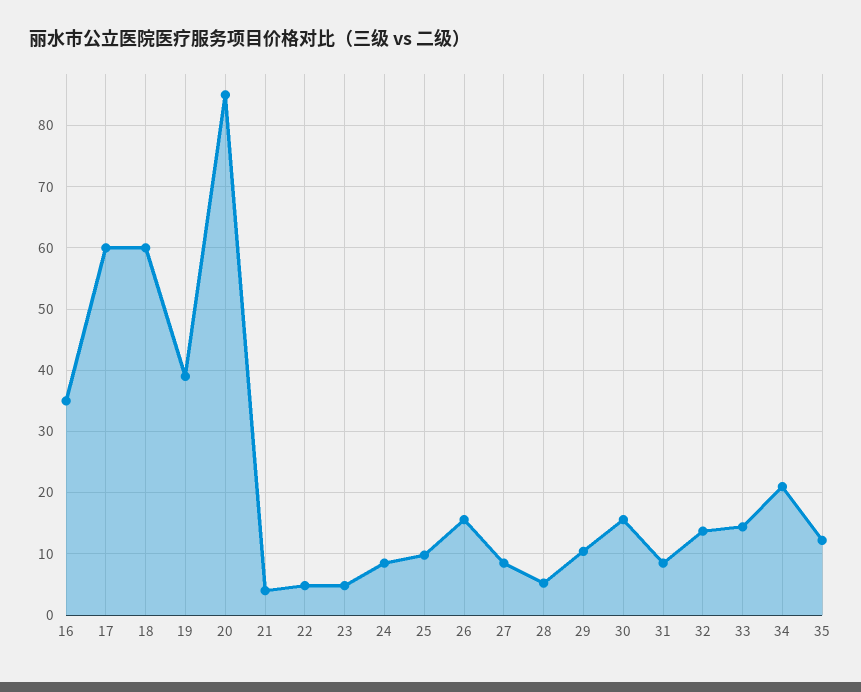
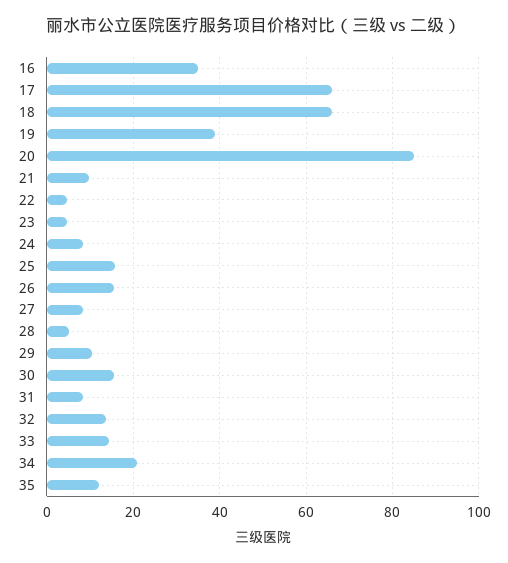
17: 60 -> 66
18: 60 -> 66
21: 4 -> 10
25: 10 -> 16

